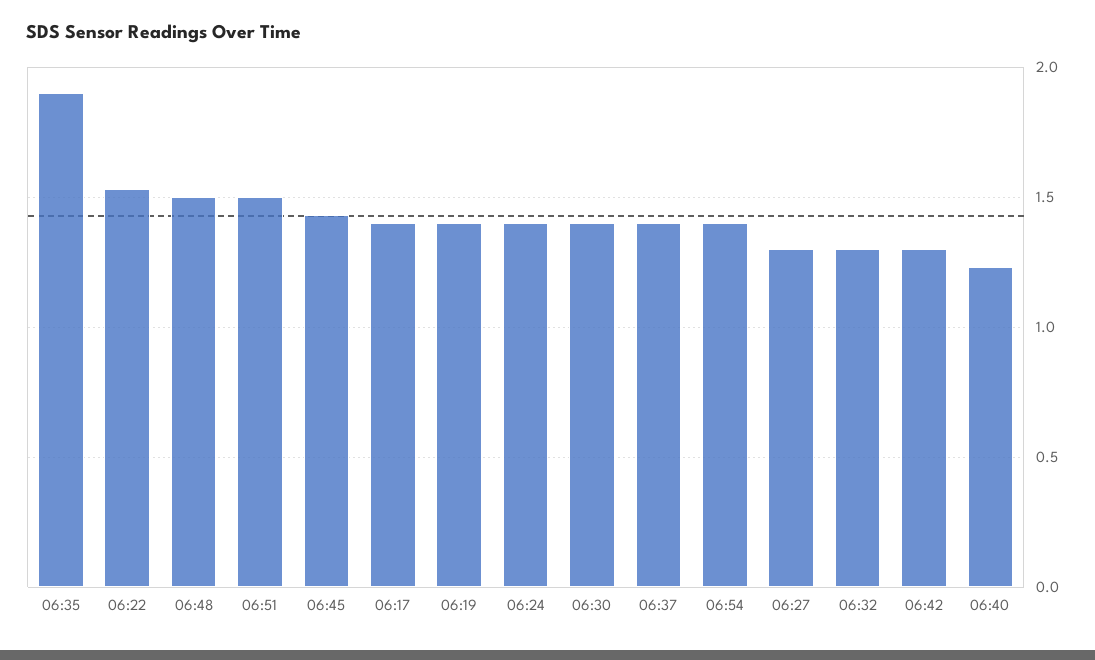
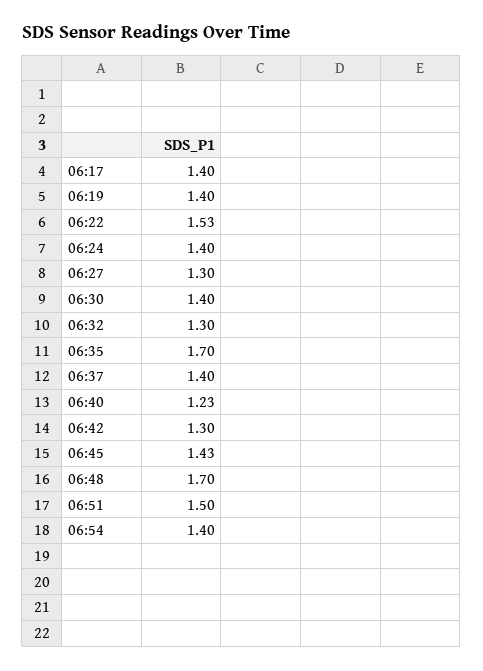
06:35: 1.9 -> 1.7
06:48: 1.5 -> 1.7

